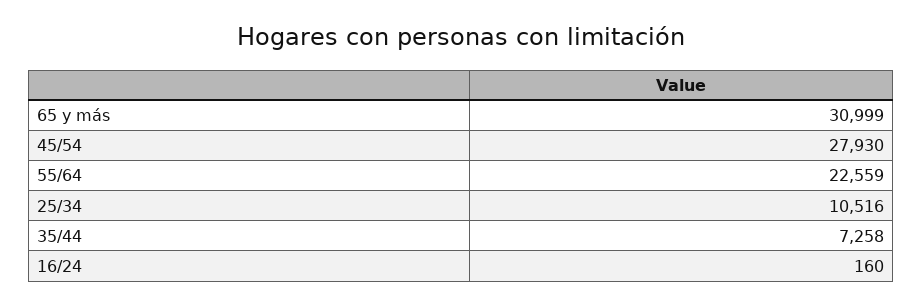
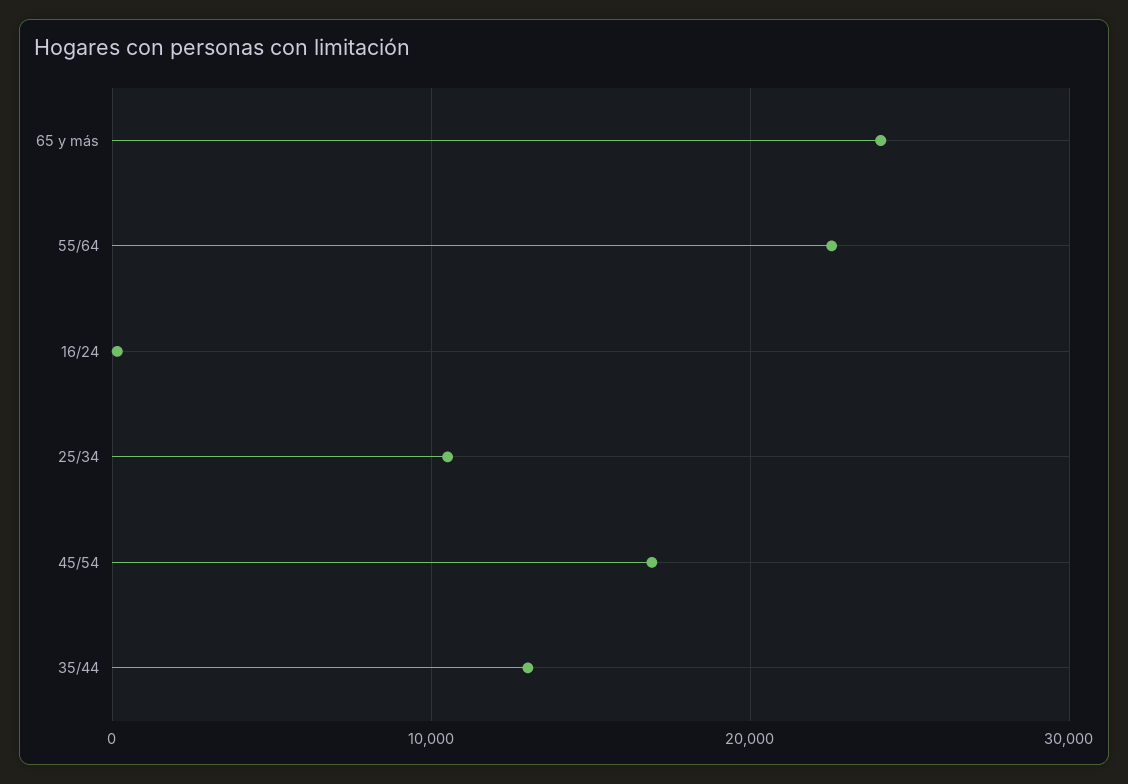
65 y más: 30999 -> 24000
45/54: 27930 -> 17000
35/44: 7258 -> 13000

